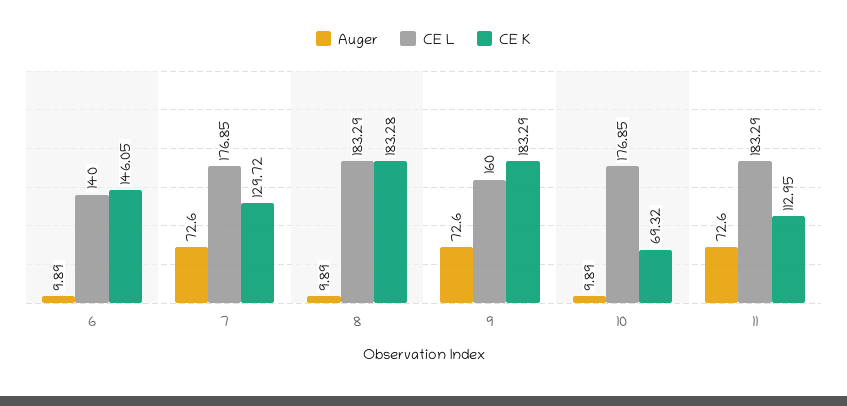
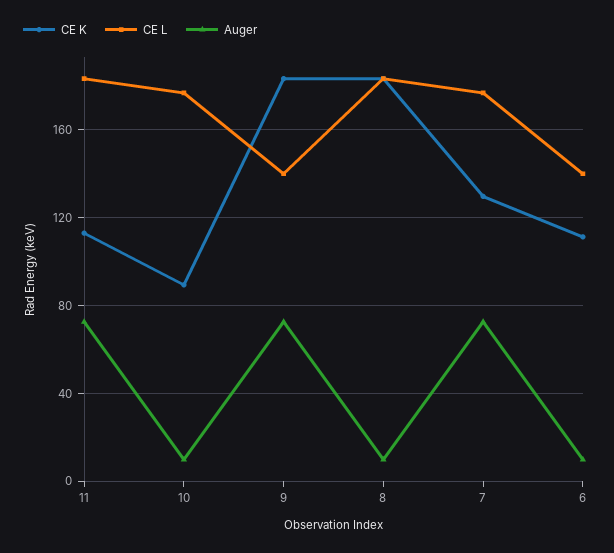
CE K, 6: 146.05 -> 110
CE L, 9: 160 -> 140
CE K, 10: 69.32 -> 90

